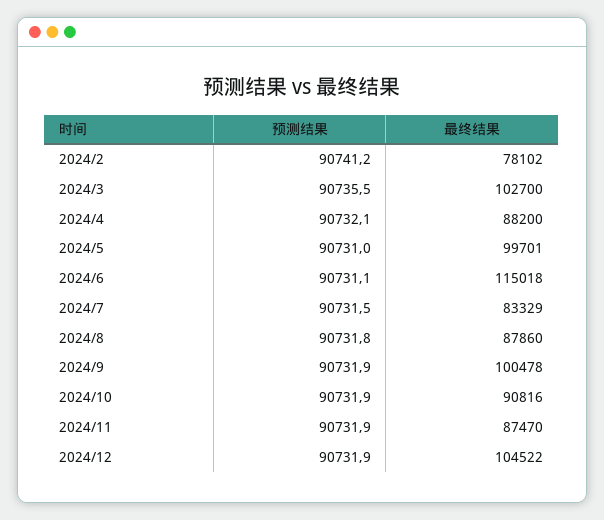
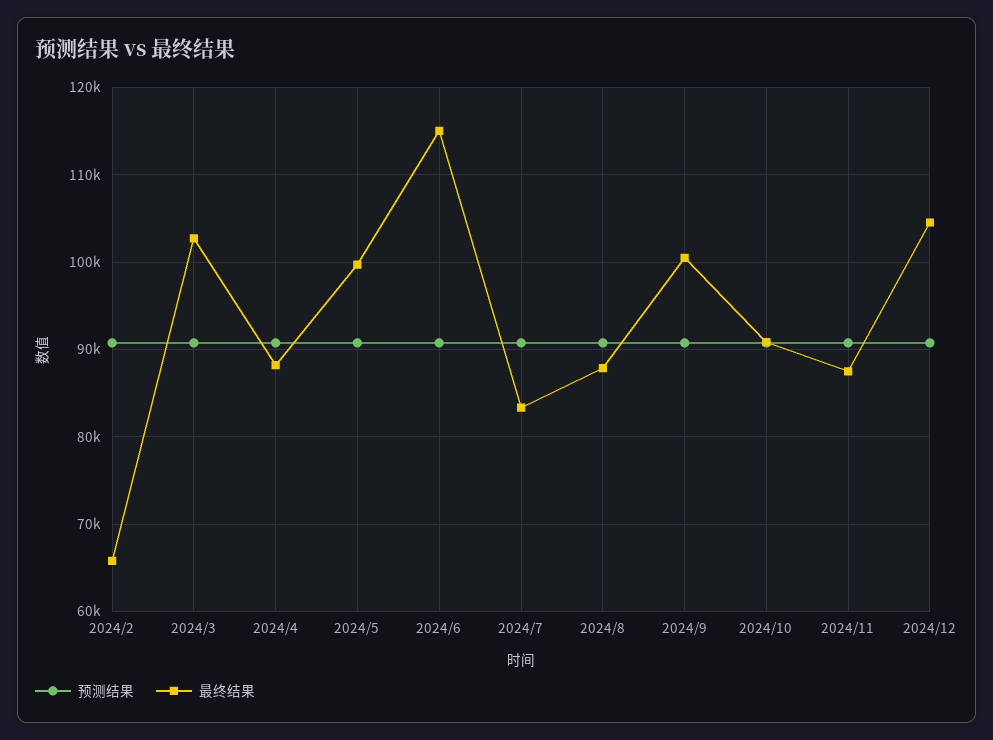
最终结果, 2024/2: 78102 -> 66000

